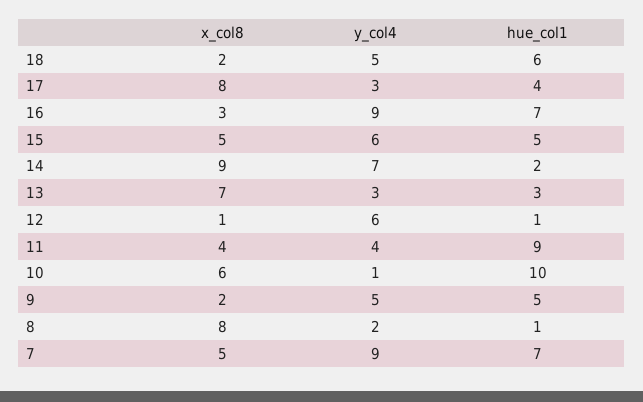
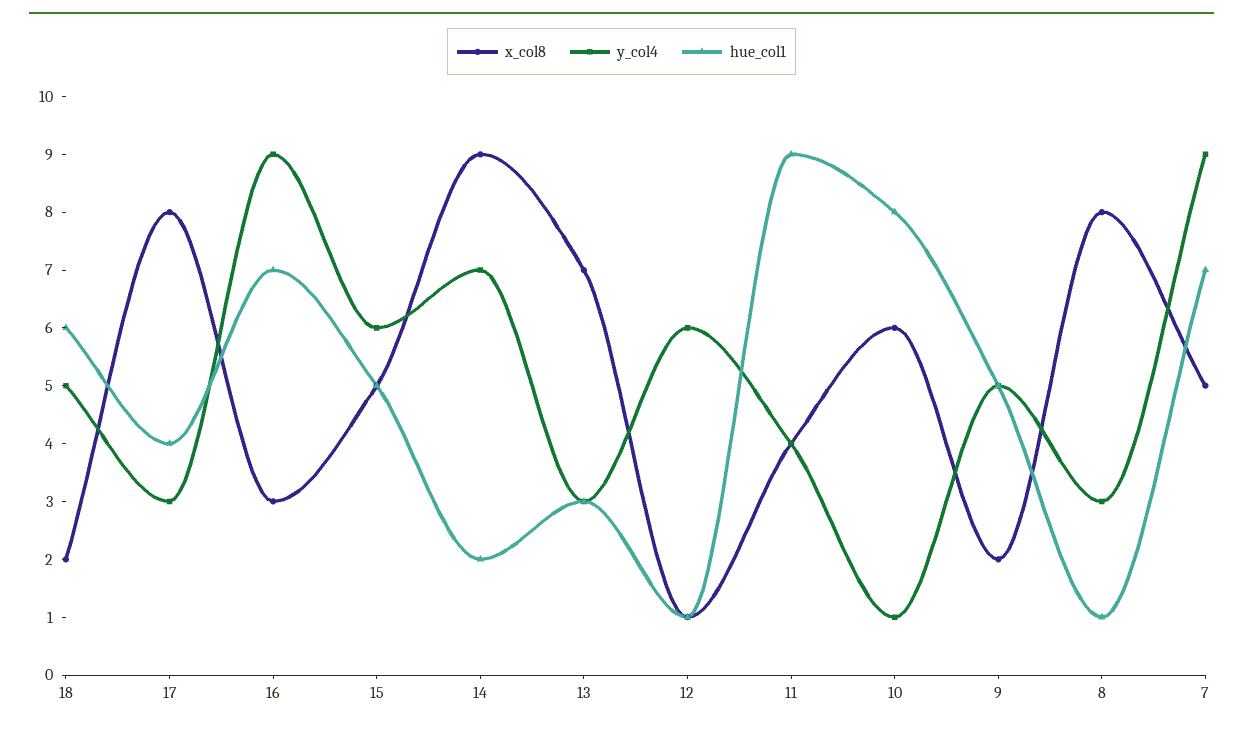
hue_col1, 10: 10 -> 8
y_col4, 8: 2 -> 3

